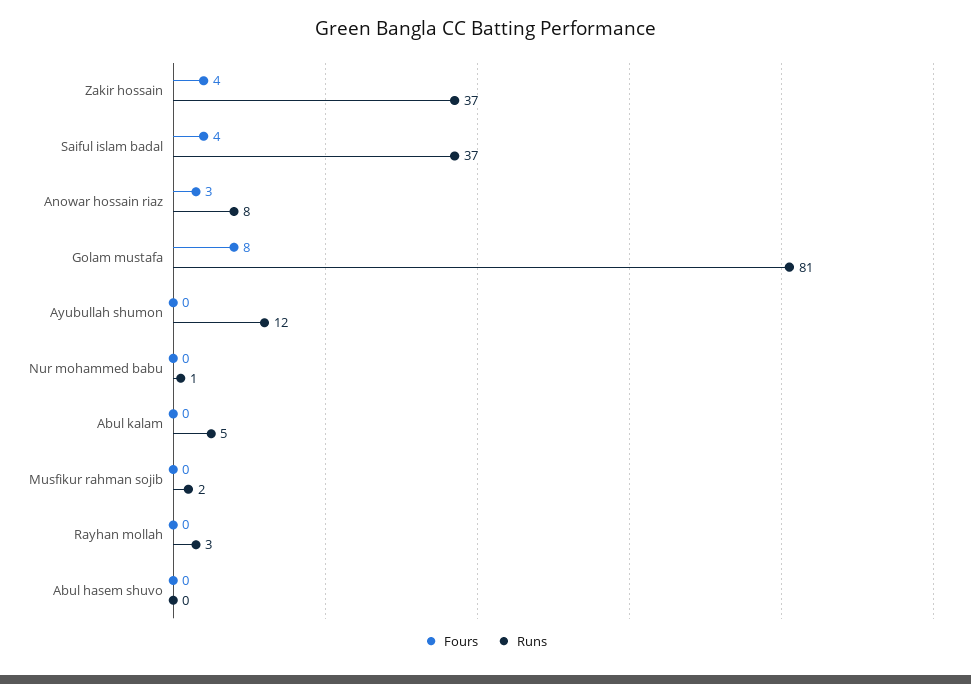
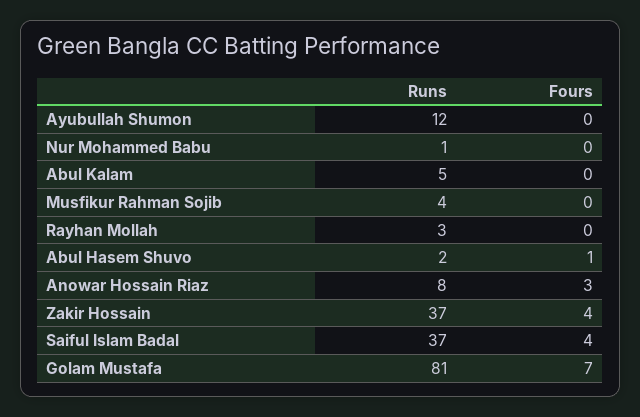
Fours, Golam mustafa: 8 -> 7
Runs, Musfikur rahman sojib: 2 -> 4
Fours, Abul hasem shuvo: 0 -> 1
Runs, Abul hasem shuvo: 0 -> 2

